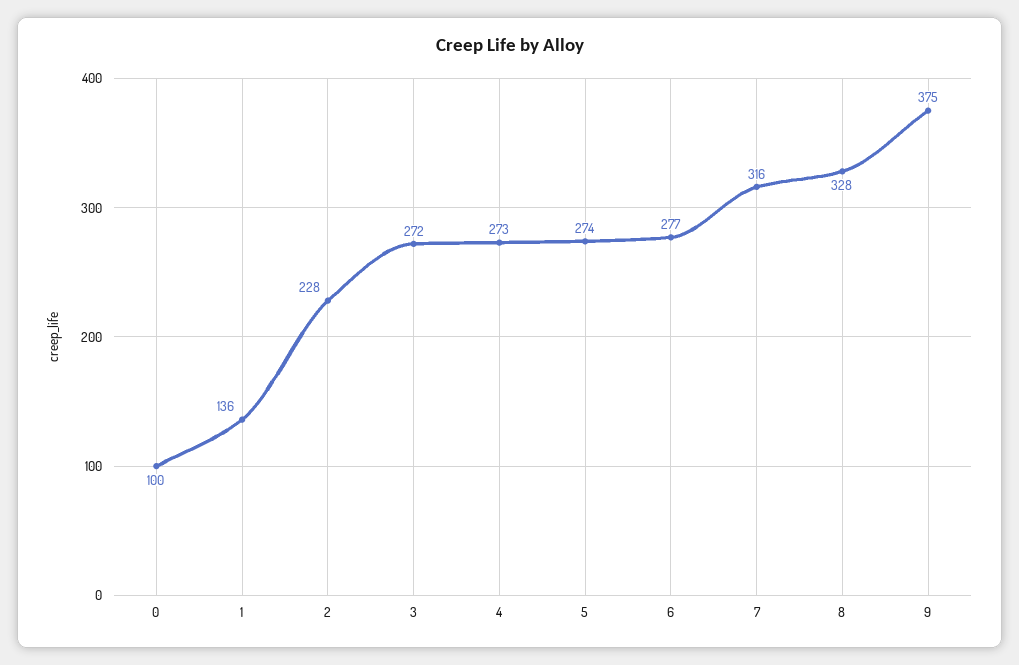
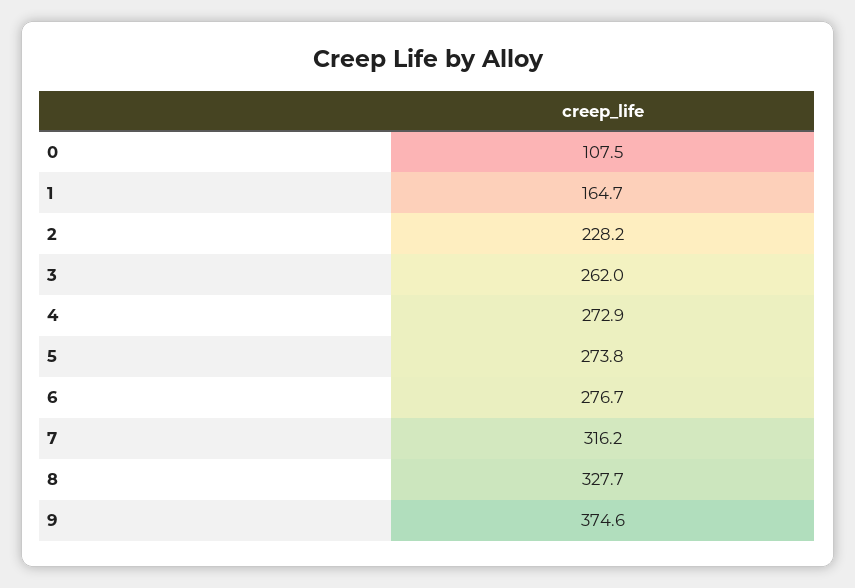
0: 100 -> 107.5
1: 136 -> 164.7
3: 272 -> 262

